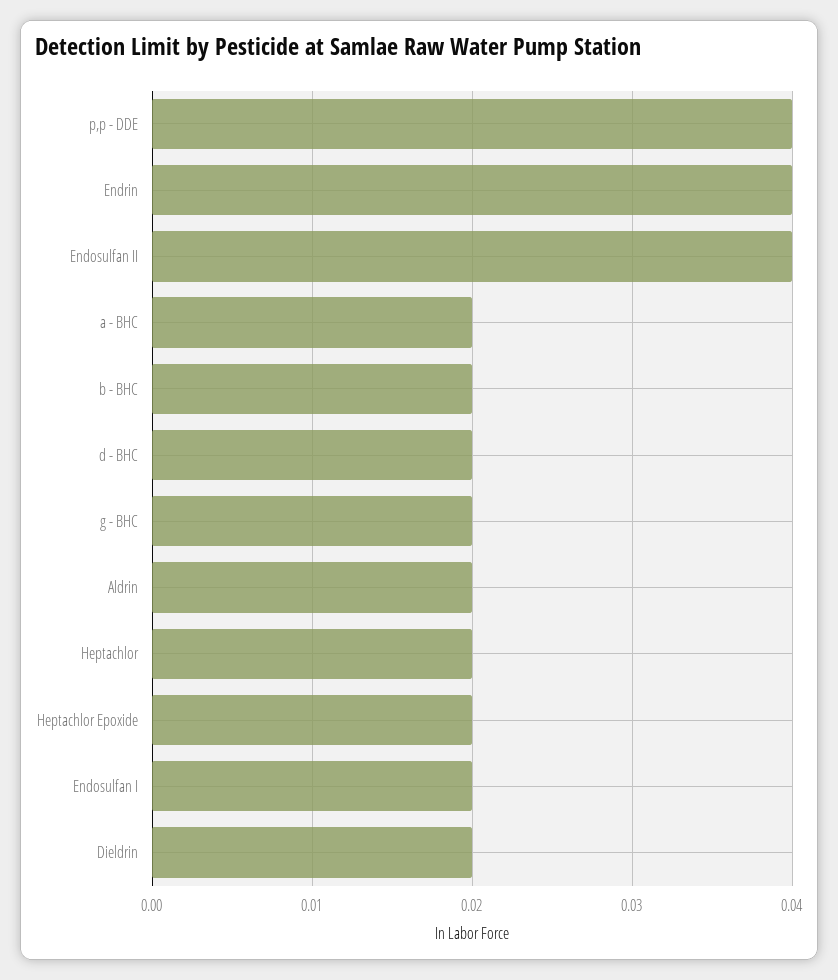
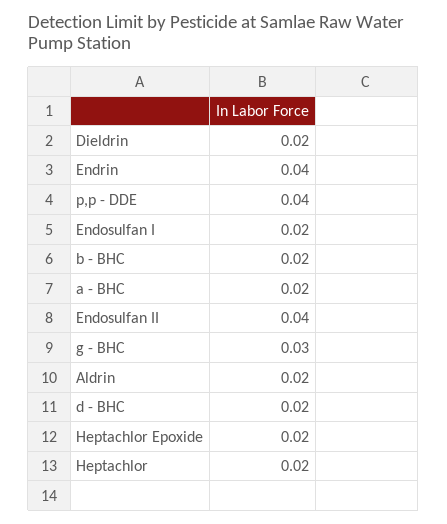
g - BHC: 0.02 -> 0.03

